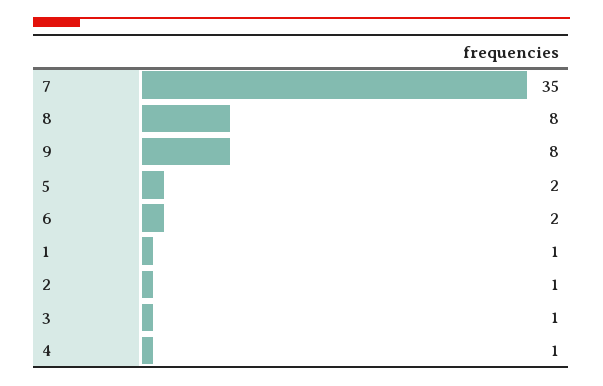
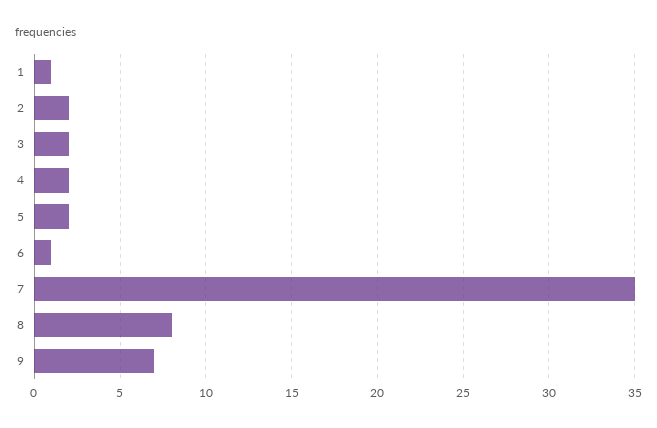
9: 8 -> 7
6: 2 -> 1
2: 1 -> 2
3: 1 -> 2
4: 1 -> 2

